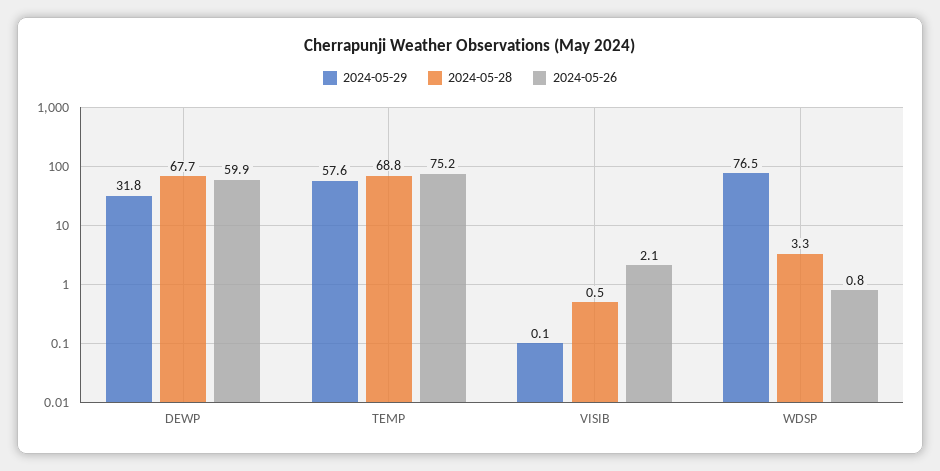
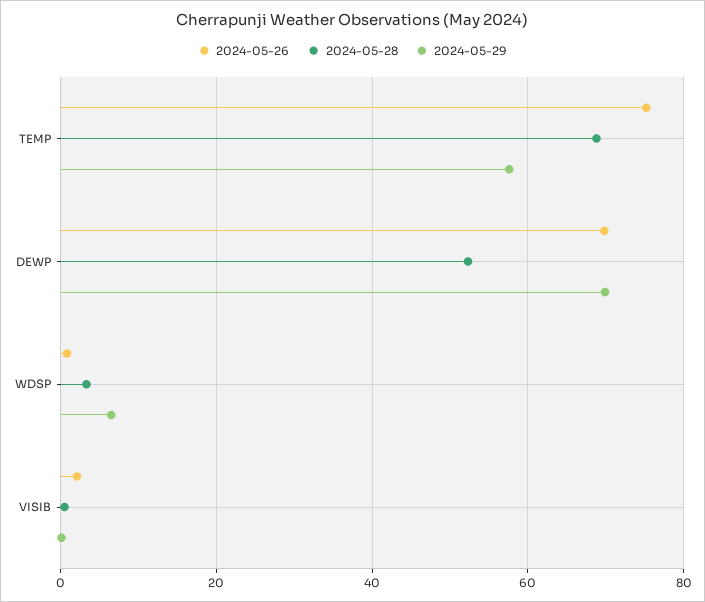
2024-05-29, DEWP: 31.8 -> 70
2024-05-28, DEWP: 67.7 -> 52
2024-05-26, DEWP: 59.9 -> 70
2024-05-29, WDSP: 76.5 -> 6

